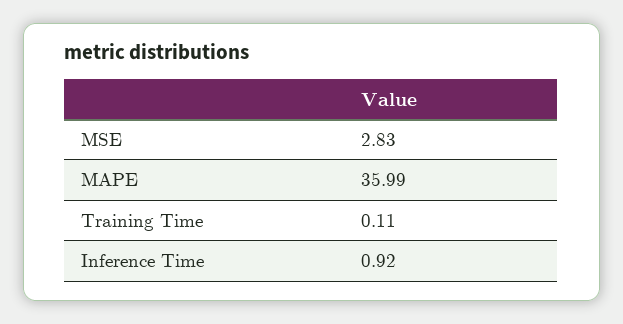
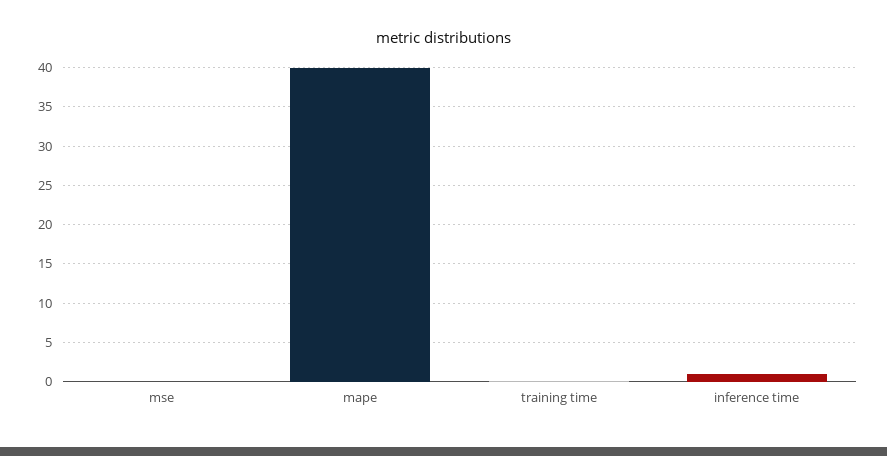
MSE: 2.83 -> 0
MAPE: 35.99 -> 40

